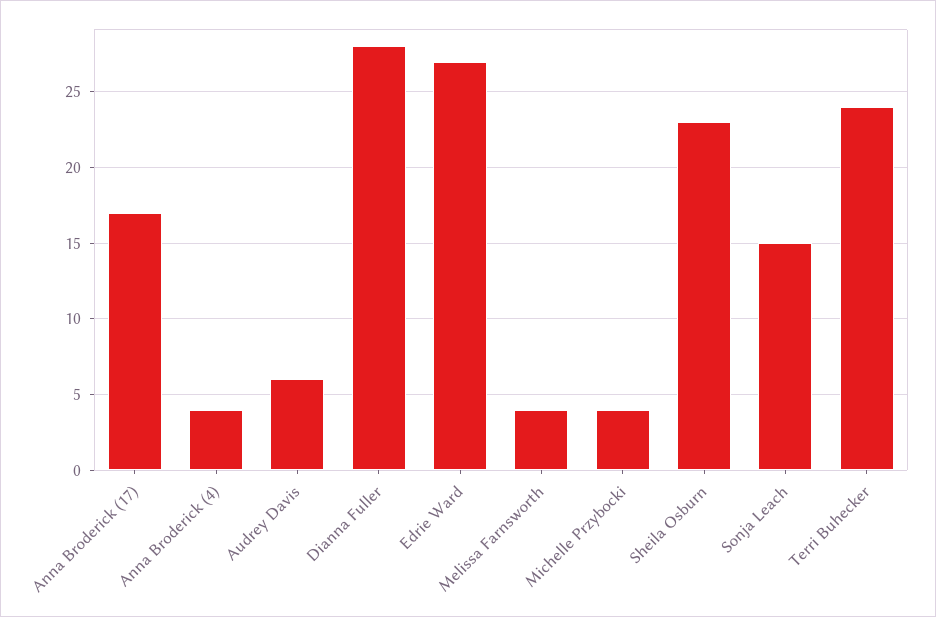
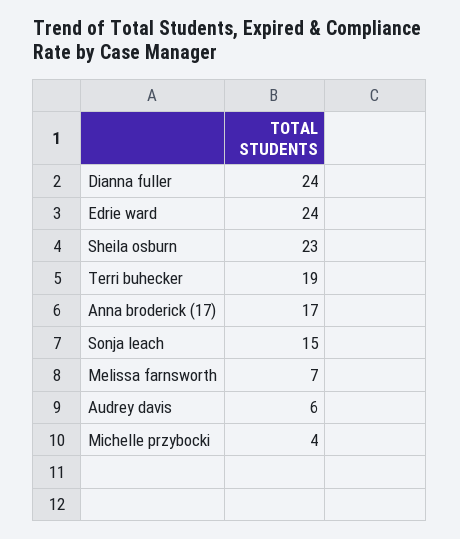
Anna Broderick (4): 4 -> none
Dianna Fuller: 28 -> 24
Edrie Ward: 27 -> 24
Melissa Farnsworth: 4 -> 7
Terri Buhecker: 24 -> 19

